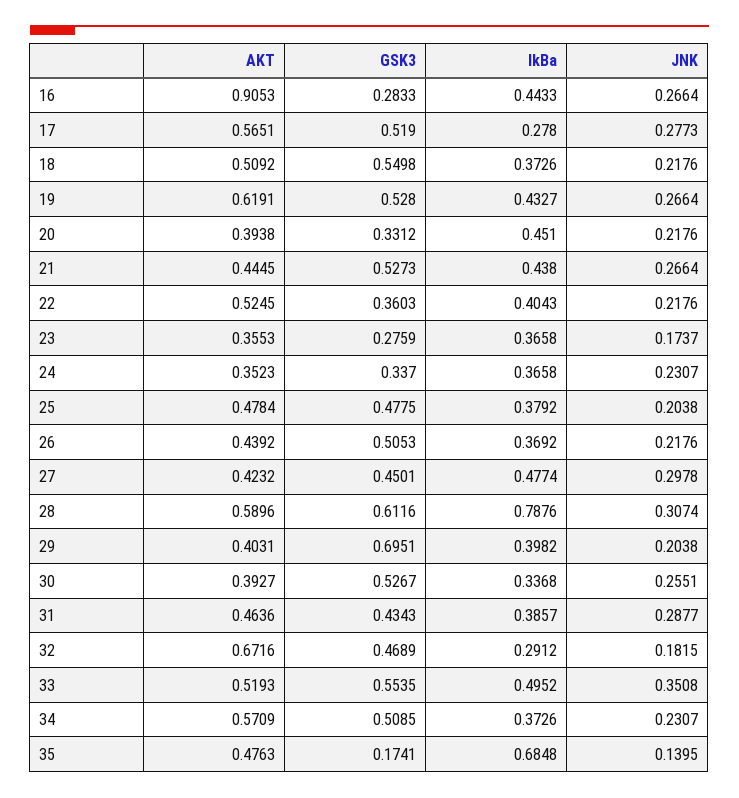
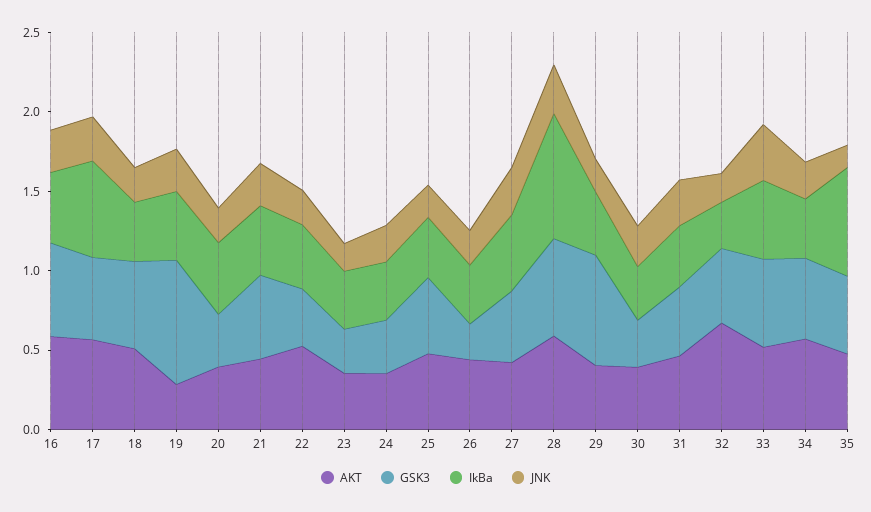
AKT, 16: 0.9053 -> 0.6
GSK3, 16: 0.2833 -> 0.6
IkBa, 17: 0.278 -> 0.6
AKT, 19: 0.6191 -> 0.3
GSK3, 19: 0.528 -> 0.8
GSK3, 26: 0.5053 -> 0.2
GSK3, 30: 0.5267 -> 0.3
GSK3, 35: 0.1741 -> 0.5

